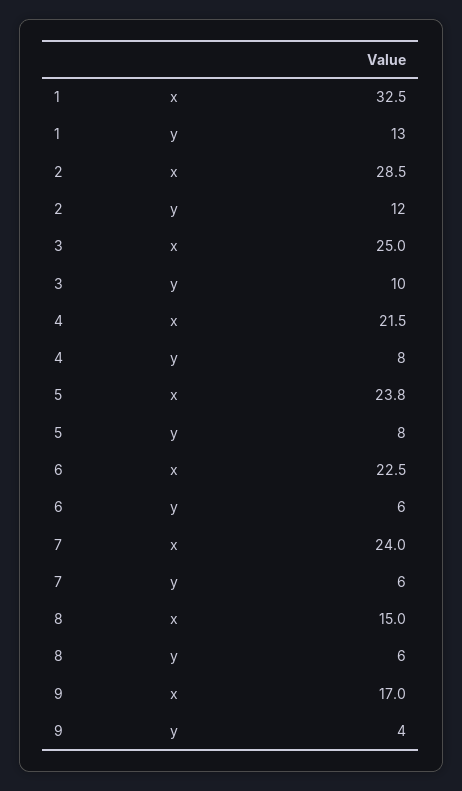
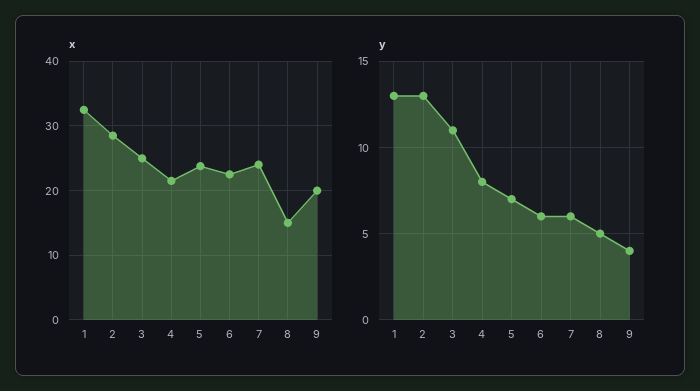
y, 2: 12 -> 13
y, 3: 10 -> 11
y, 5: 8 -> 7
y, 8: 6 -> 5
x, 9: 17 -> 20

